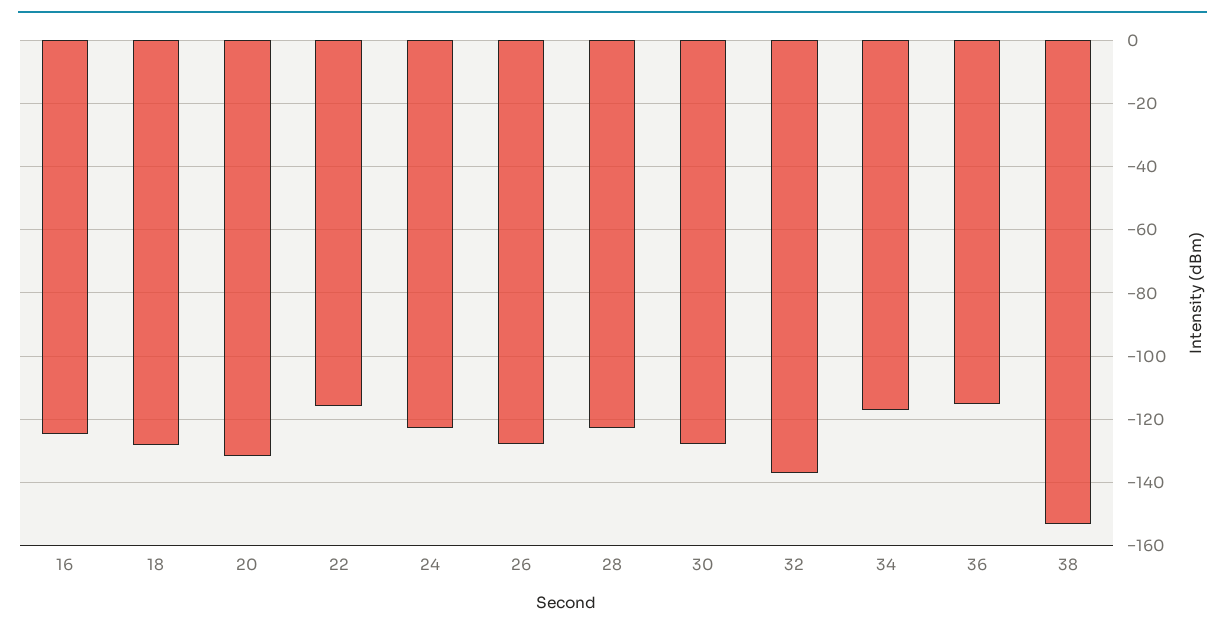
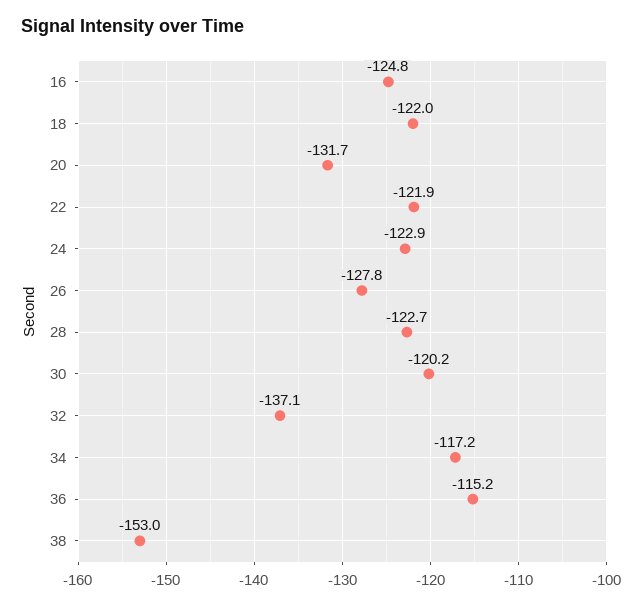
18: -128 -> -122
22: -116 -> -121.9
30: -128 -> -120.2

